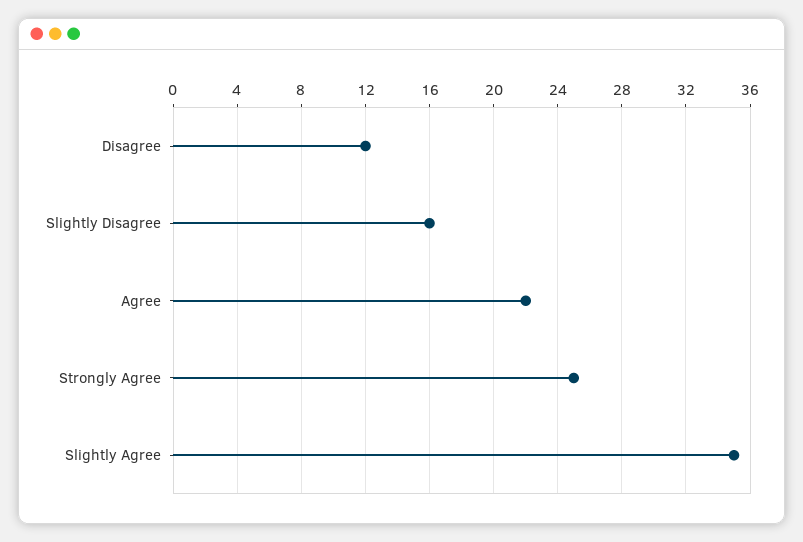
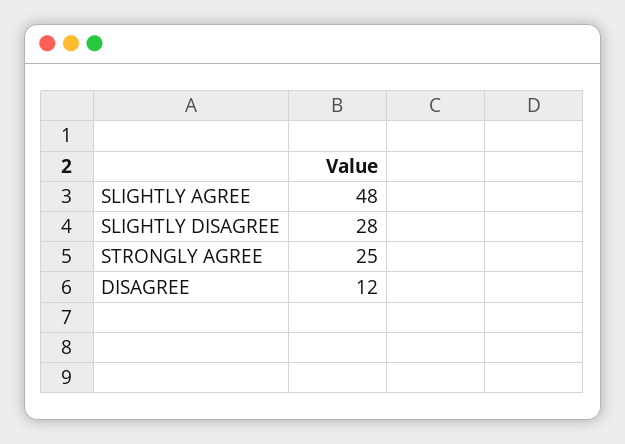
Slightly Disagree: 16 -> 28
Agree: 22 -> none
Slightly Agree: 35 -> 48

